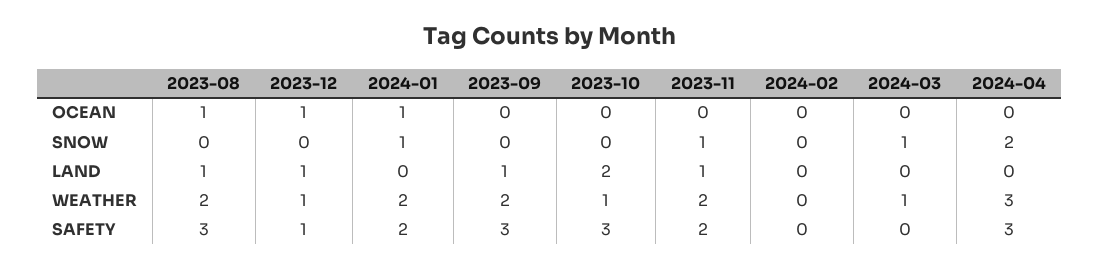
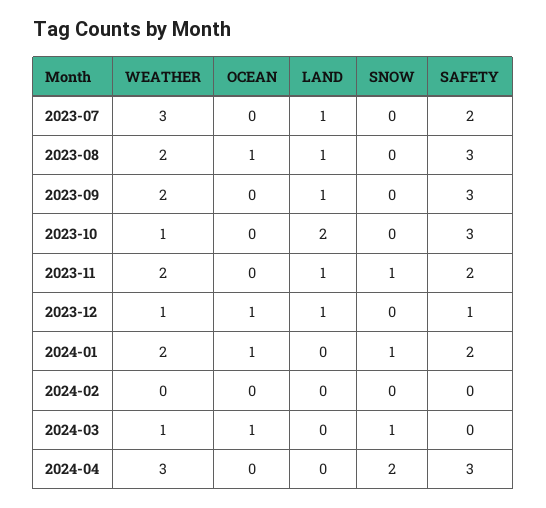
2024-03, OCEAN: 0 -> 1
2023-07, WEATHER: none -> 3
2023-07, OCEAN: none -> 0
2023-07, LAND: none -> 1
2023-07, SNOW: none -> 0
2023-07, SAFETY: none -> 2

